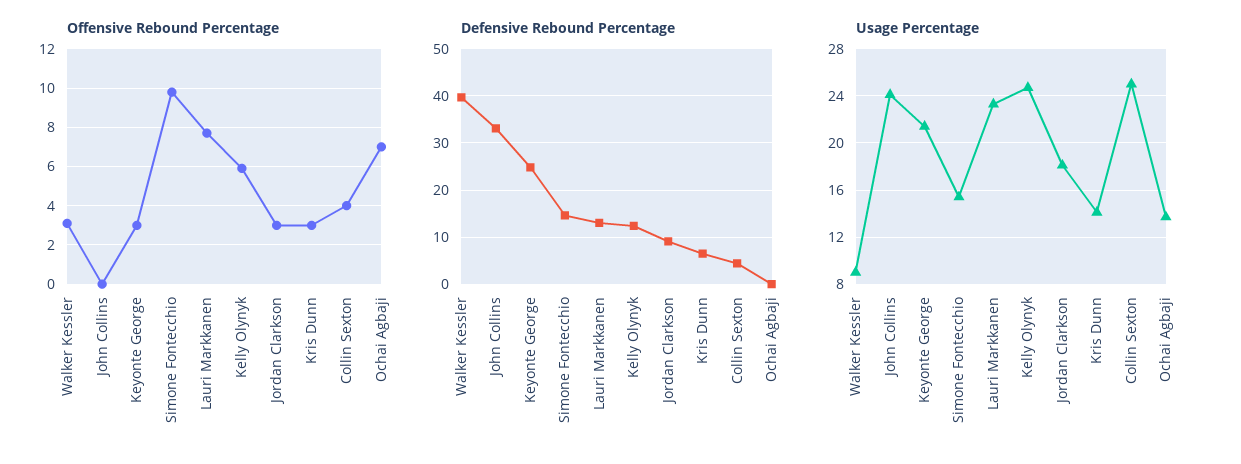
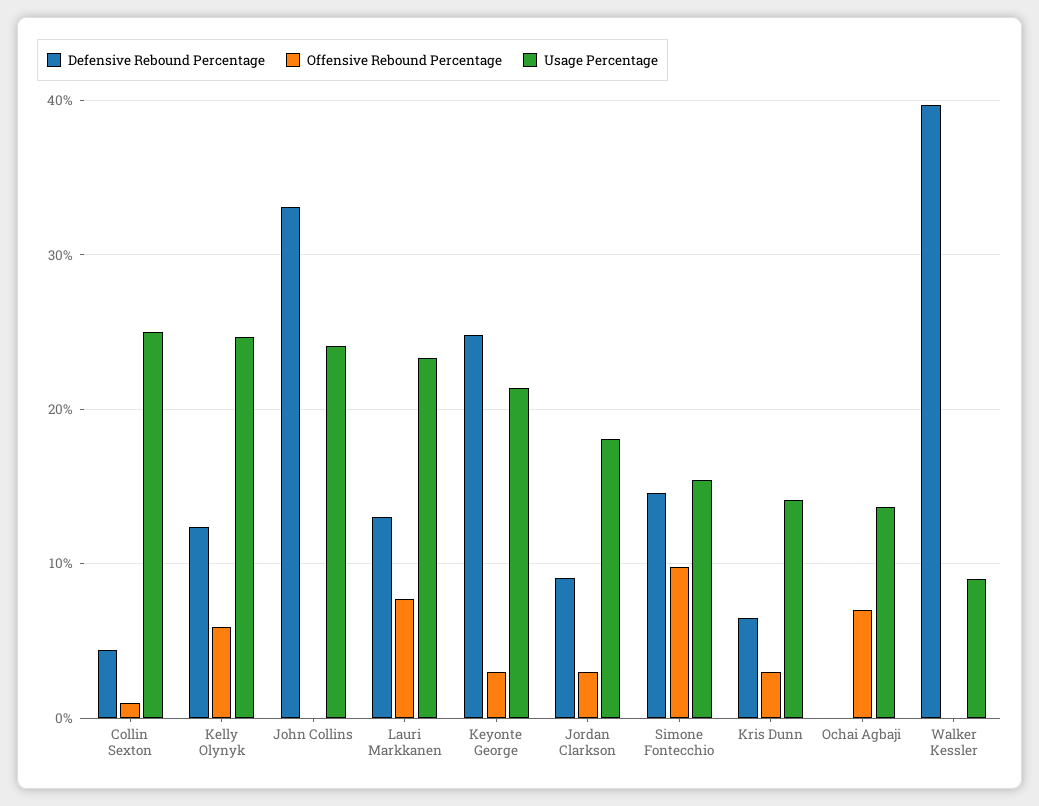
Offensive Rebound Percentage, Walker Kessler: 3 -> 0
Offensive Rebound Percentage, Collin Sexton: 4 -> 1

